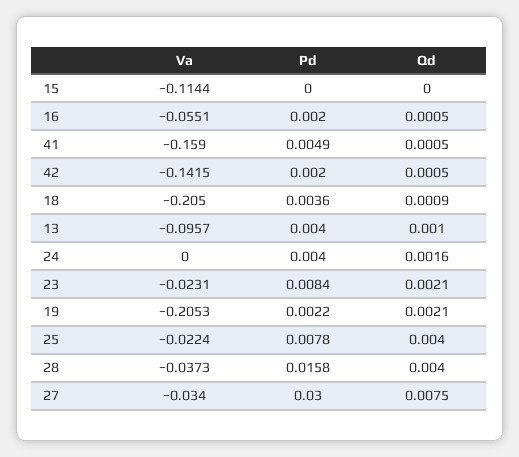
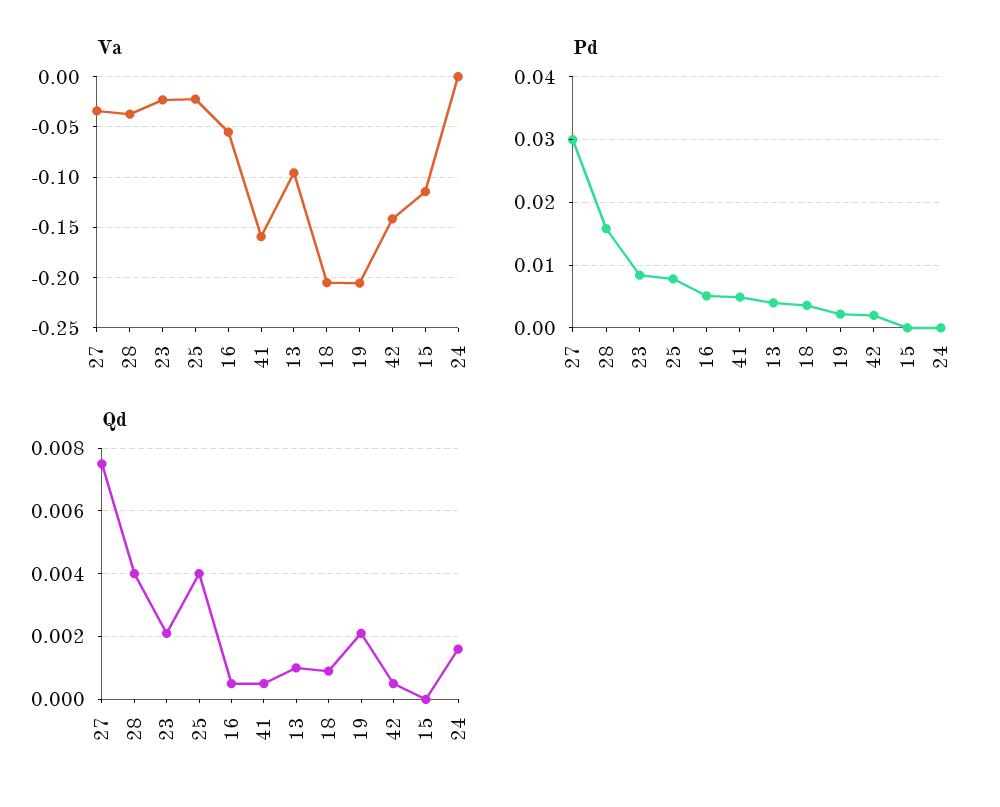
Pd, 16: 0.002 -> 0.005
Pd, 24: 0.004 -> 0

